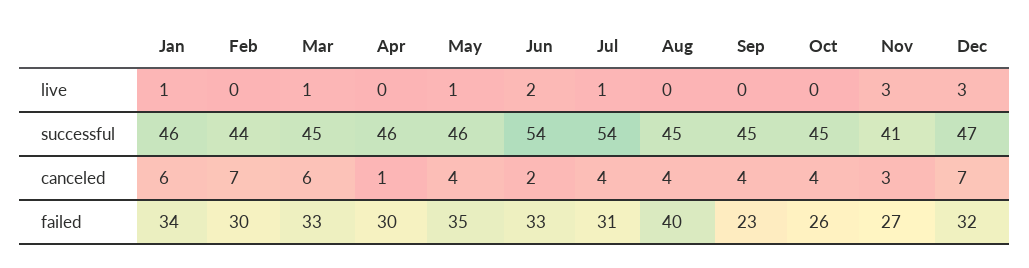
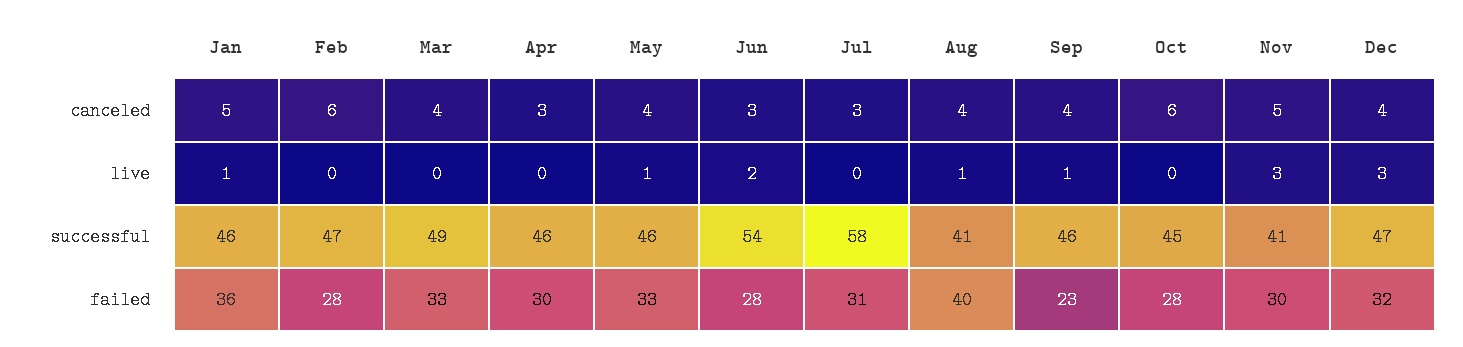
Mar, live: 1 -> 0
Jul, live: 1 -> 0
Aug, live: 0 -> 1
Sep, live: 0 -> 1
Feb, successful: 44 -> 47
Mar, successful: 45 -> 49
Jul, successful: 54 -> 58
Aug, successful: 45 -> 41
Sep, successful: 45 -> 46
Jan, canceled: 6 -> 5
Feb, canceled: 7 -> 6
Mar, canceled: 6 -> 4
Apr, canceled: 1 -> 3
Jun, canceled: 2 -> 3
Jul, canceled: 4 -> 3
Oct, canceled: 4 -> 6
Nov, canceled: 3 -> 5
Dec, canceled: 7 -> 4
Jan, failed: 34 -> 36
Feb, failed: 30 -> 28
May, failed: 35 -> 33
Jun, failed: 33 -> 28
Oct, failed: 26 -> 28
Nov, failed: 27 -> 30

